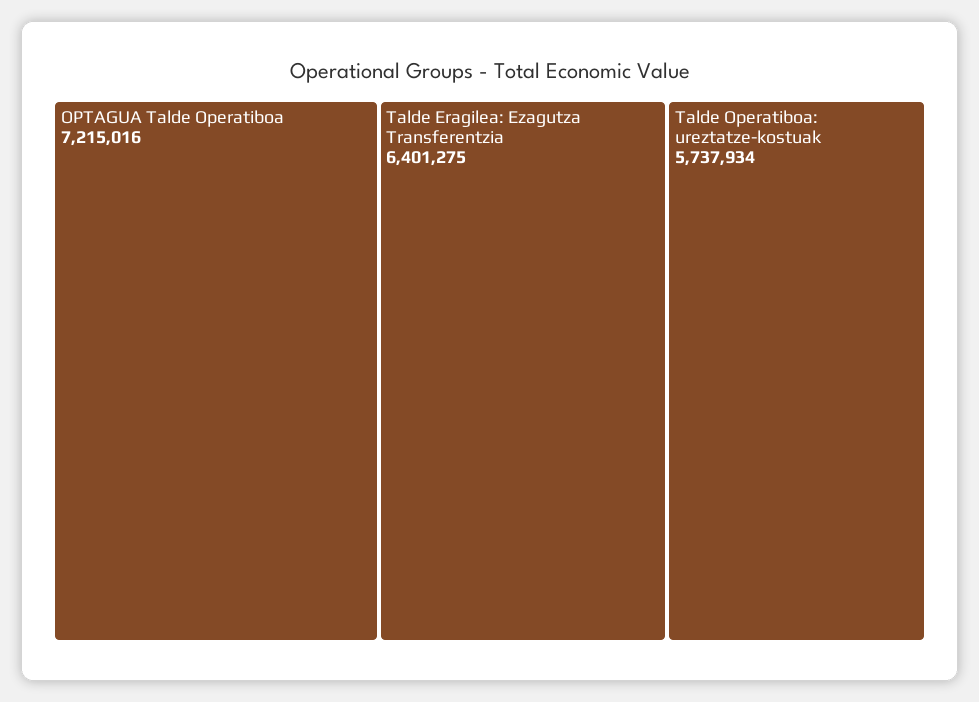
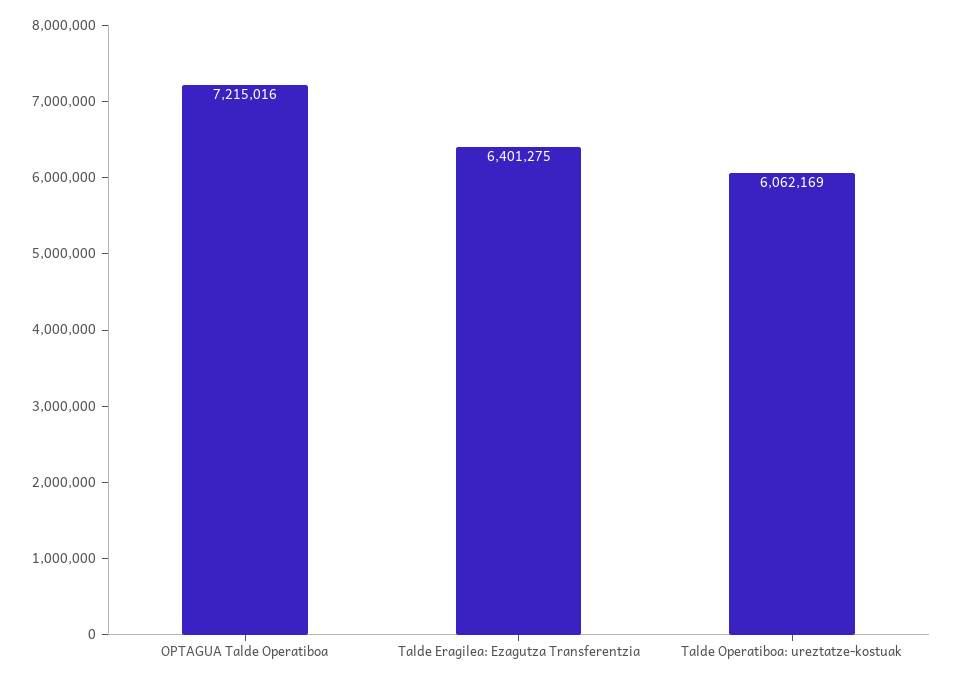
Talde Operatiboa: ureztatze-kostuak: 5737934 -> 6062169

